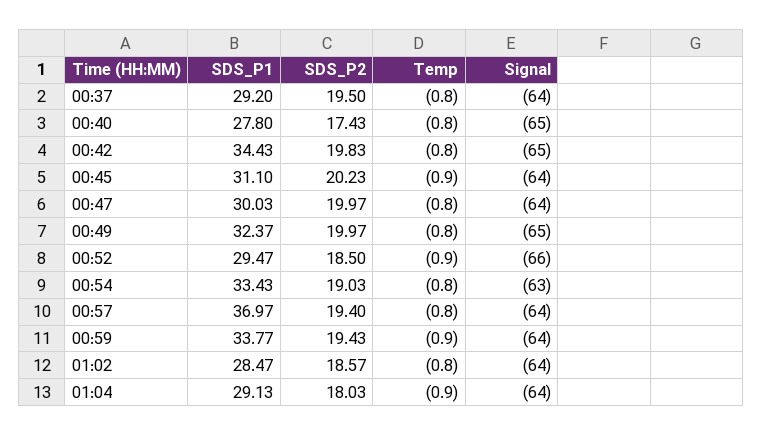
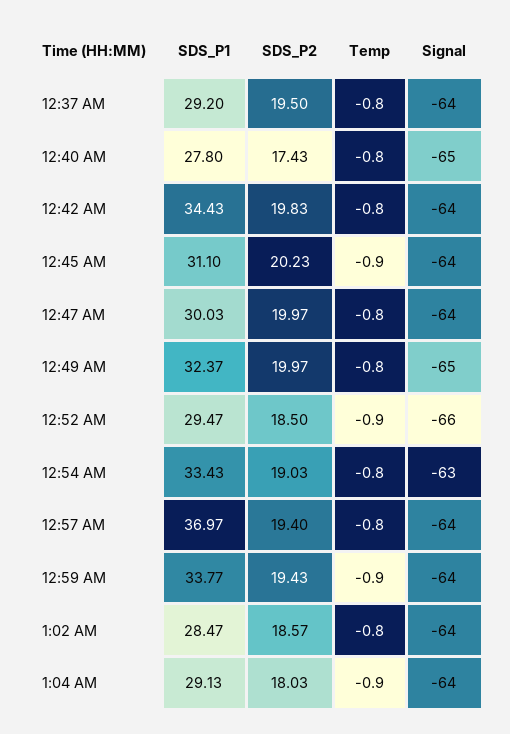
Signal, 00:42: -65 -> -64

